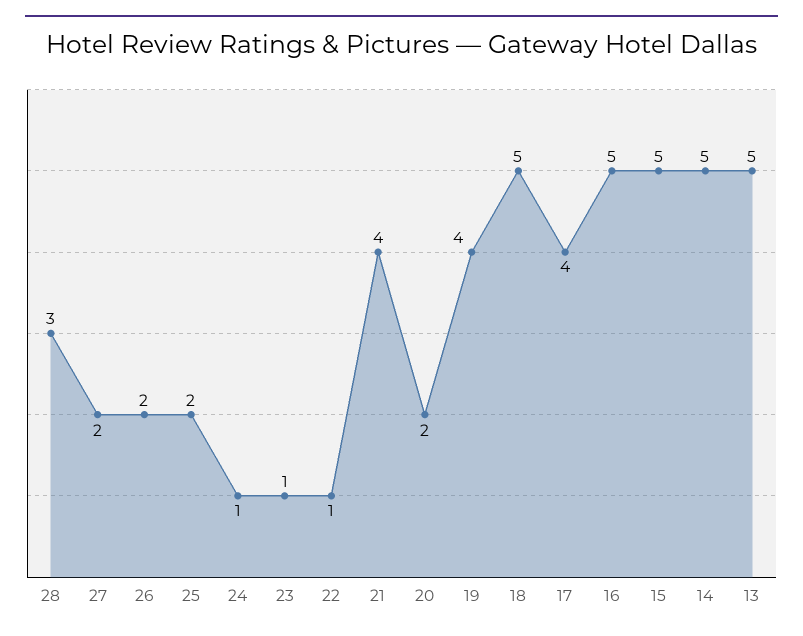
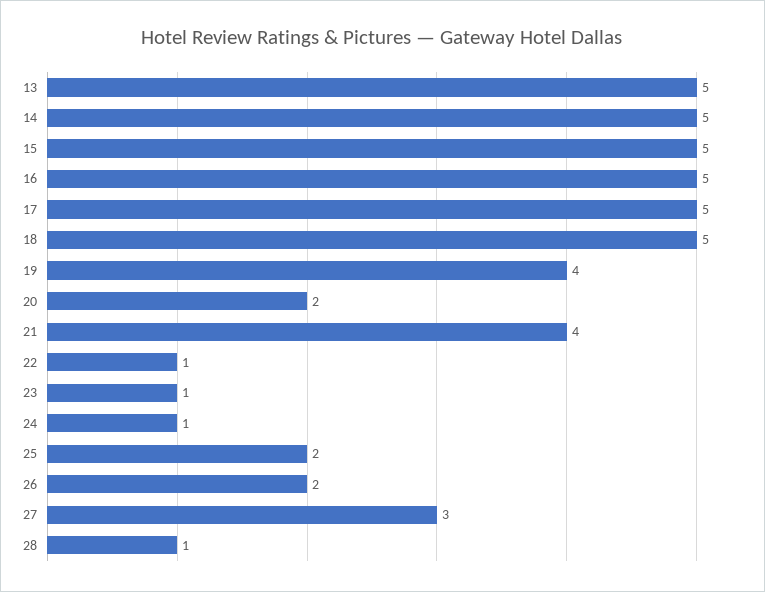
28: 3 -> 1
27: 2 -> 3
17: 4 -> 5

